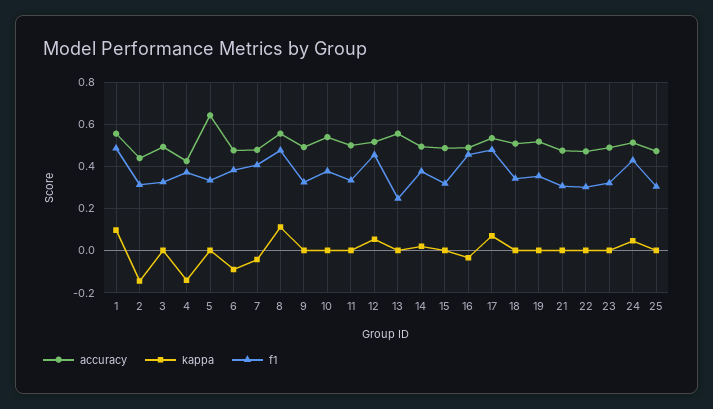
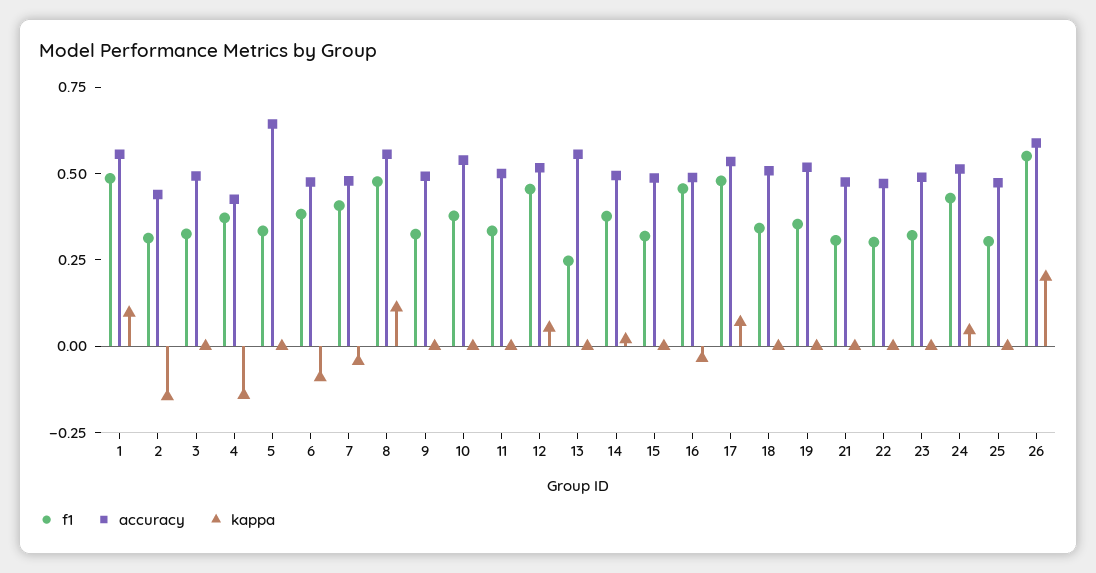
f1, 26: none -> 0.55
accuracy, 26: none -> 0.6
kappa, 26: none -> 0.2

